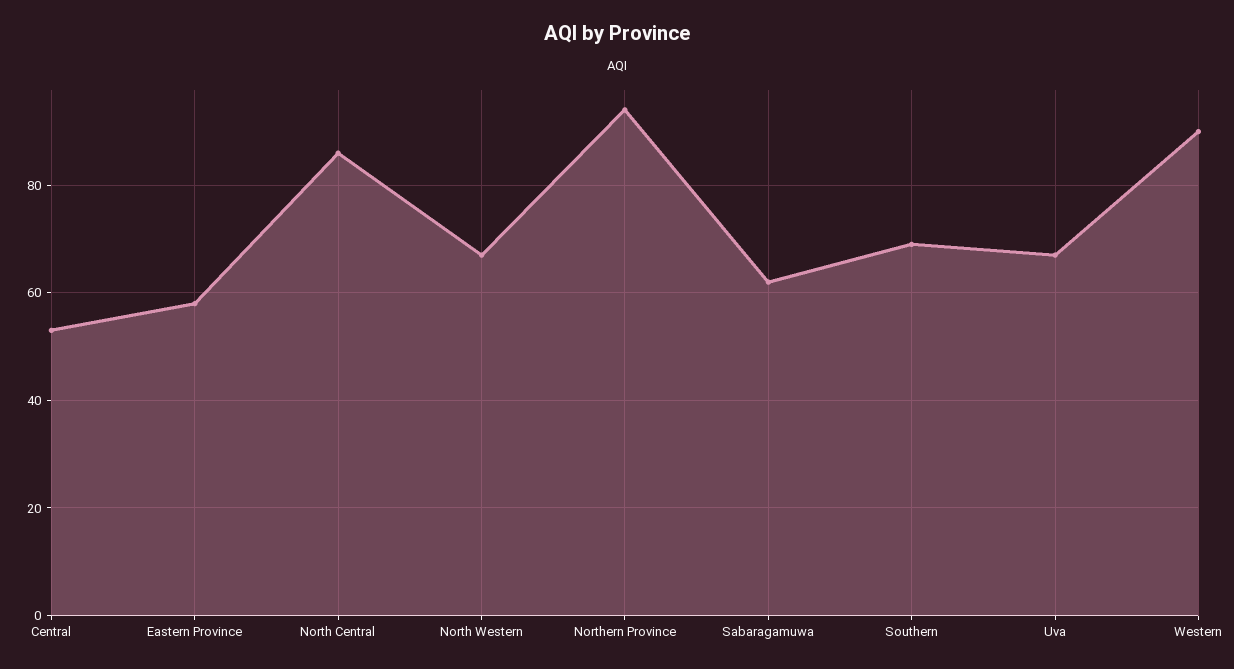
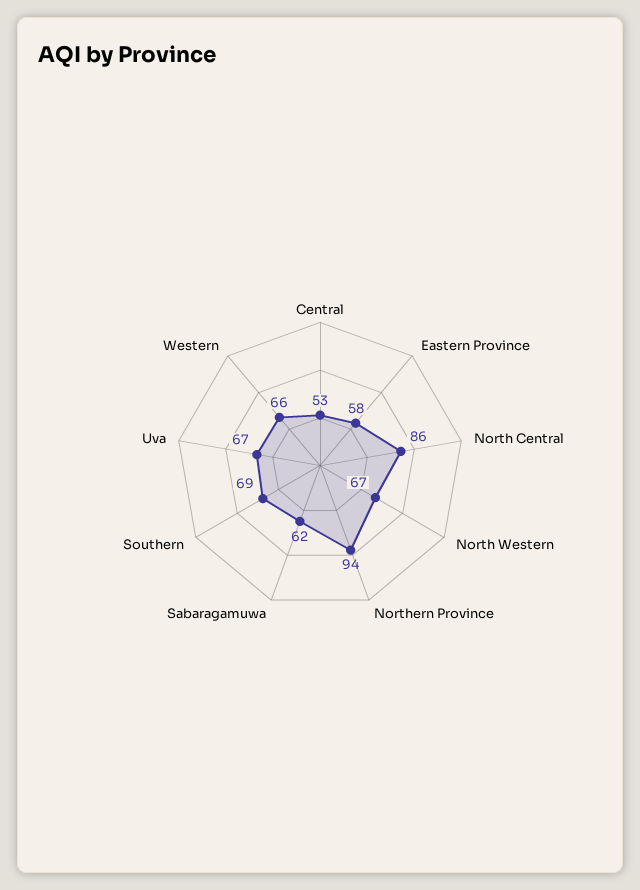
Western: 90 -> 66

